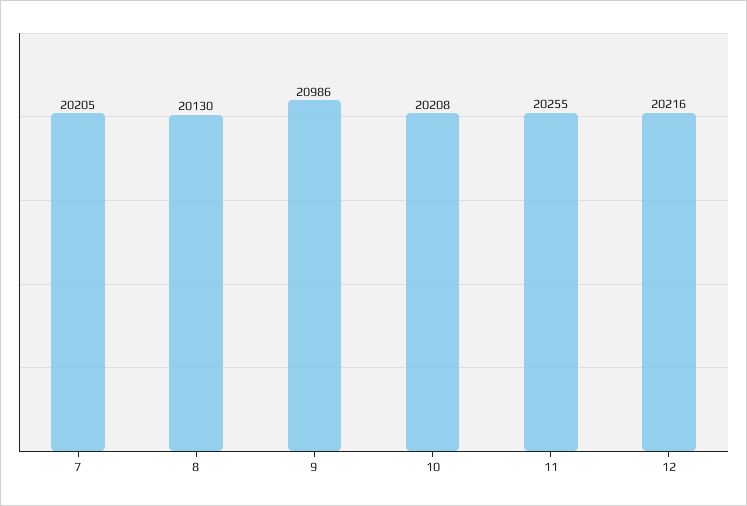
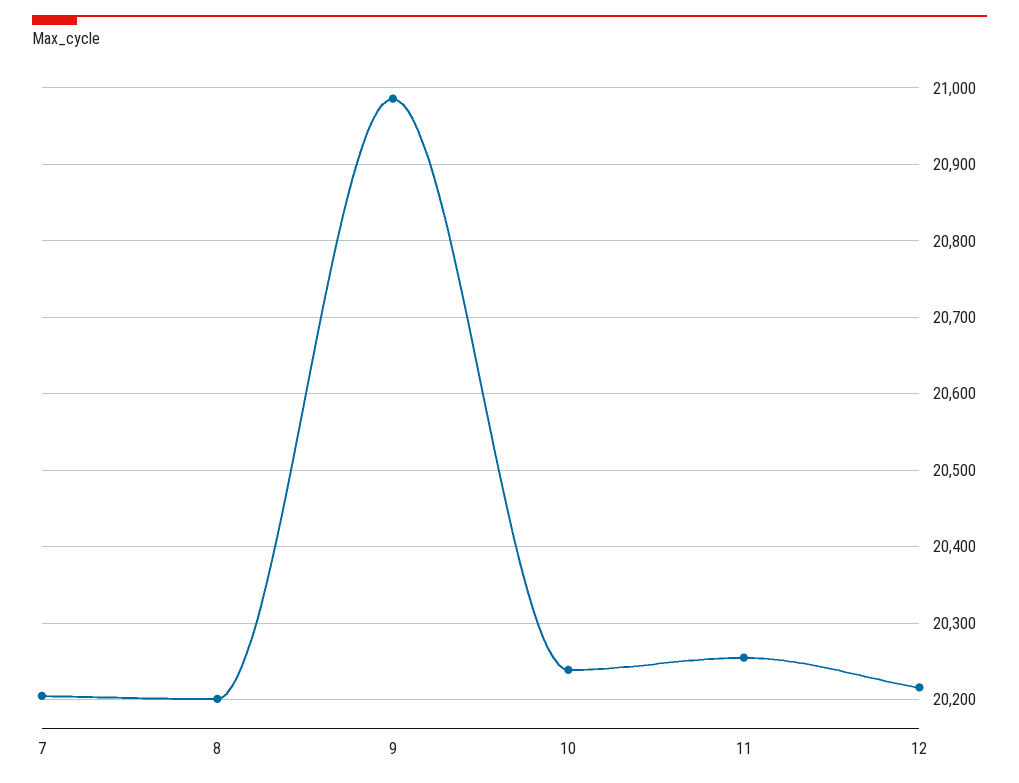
8: 20130 -> 20200
10: 20208 -> 20240

